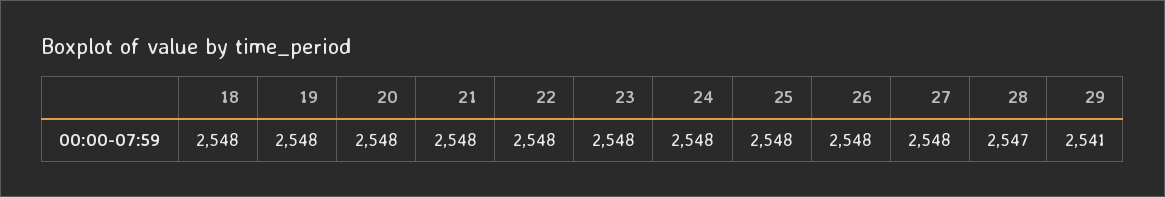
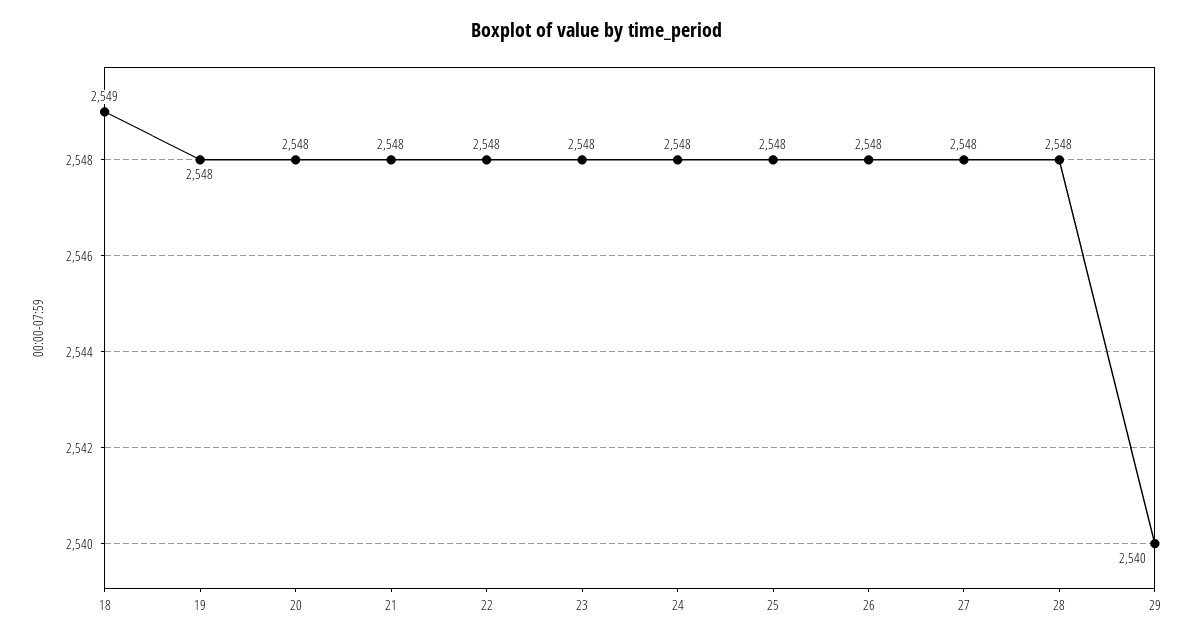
18: 2548 -> 2549
28: 2547 -> 2548
29: 2541 -> 2540

